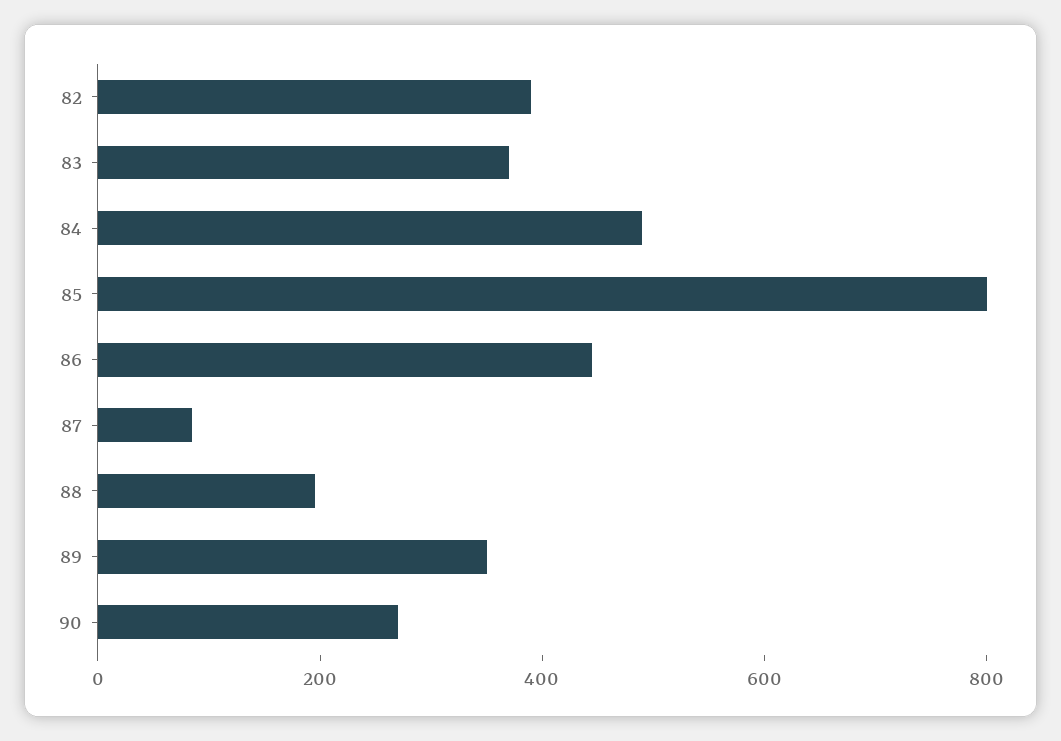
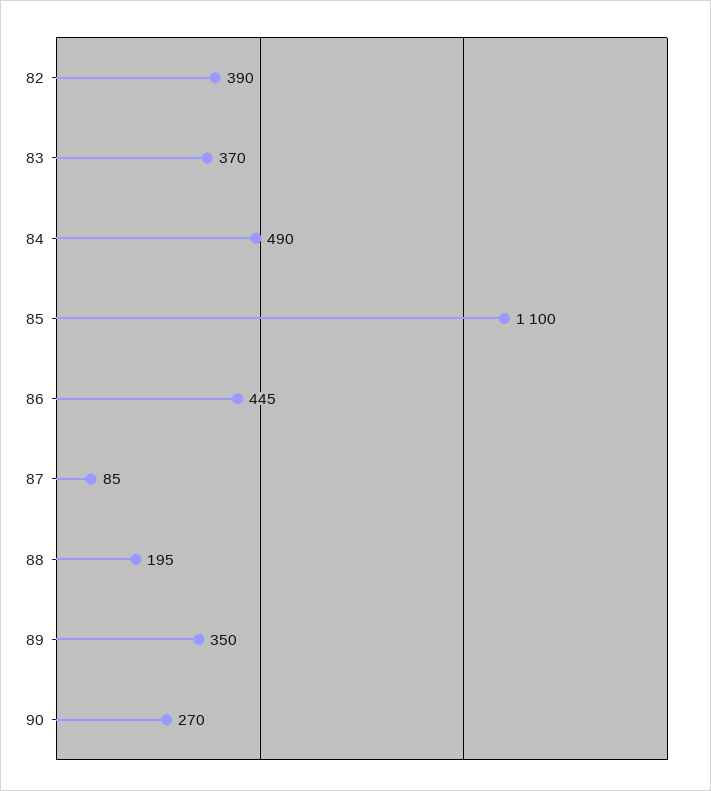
85: 800 -> 1100

